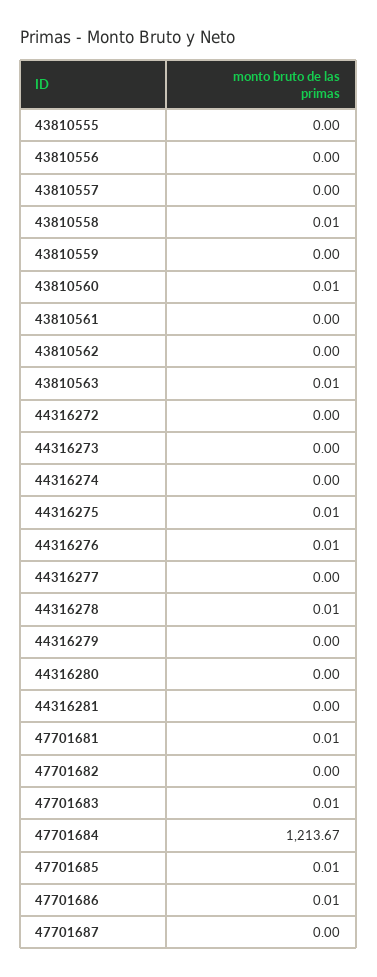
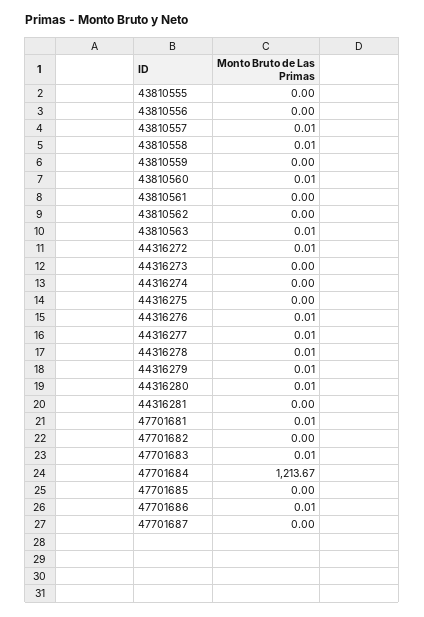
43810557: 0 -> 0.01
44316272: 0 -> 0.01
44316275: 0.01 -> 0
44316277: 0 -> 0.01
44316279: 0 -> 0.01
44316280: 0 -> 0.01
47701685: 0.01 -> 0

